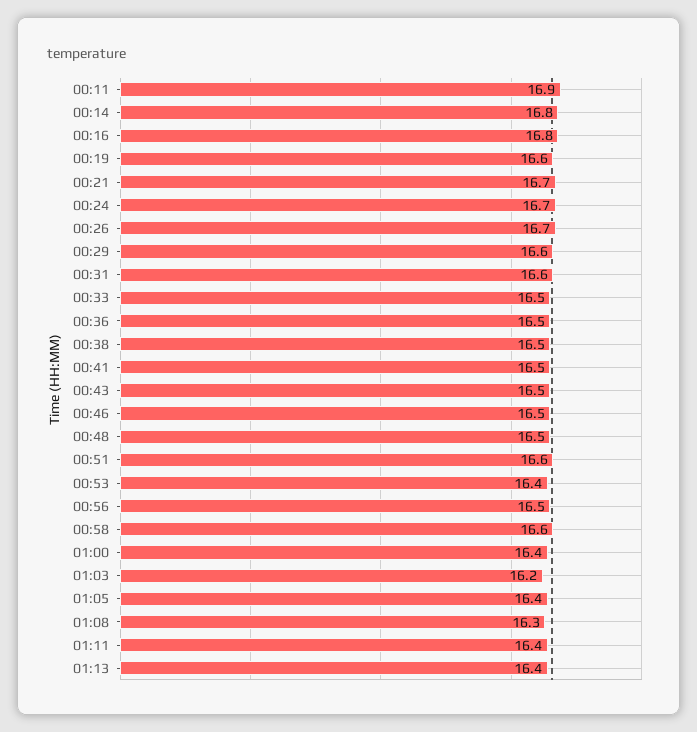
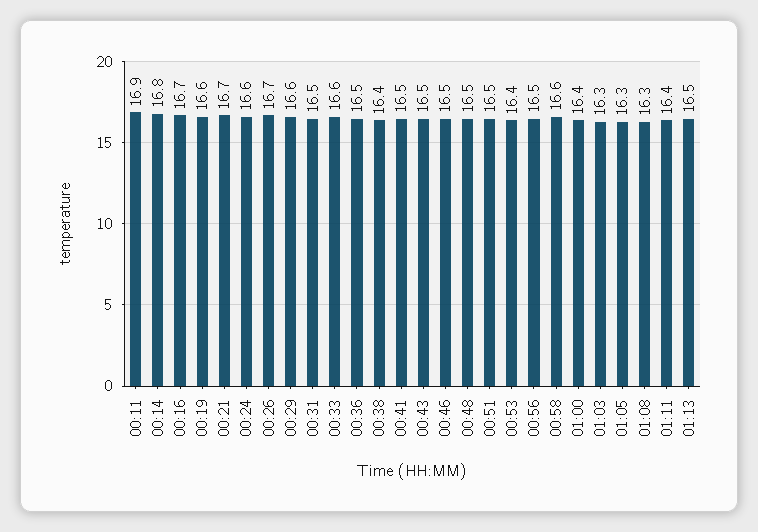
00:16: 16.8 -> 16.7
00:24: 16.7 -> 16.6
00:31: 16.6 -> 16.5
00:33: 16.5 -> 16.6
00:38: 16.5 -> 16.4
00:51: 16.6 -> 16.5
01:03: 16.2 -> 16.3
01:05: 16.4 -> 16.3
01:13: 16.4 -> 16.5

